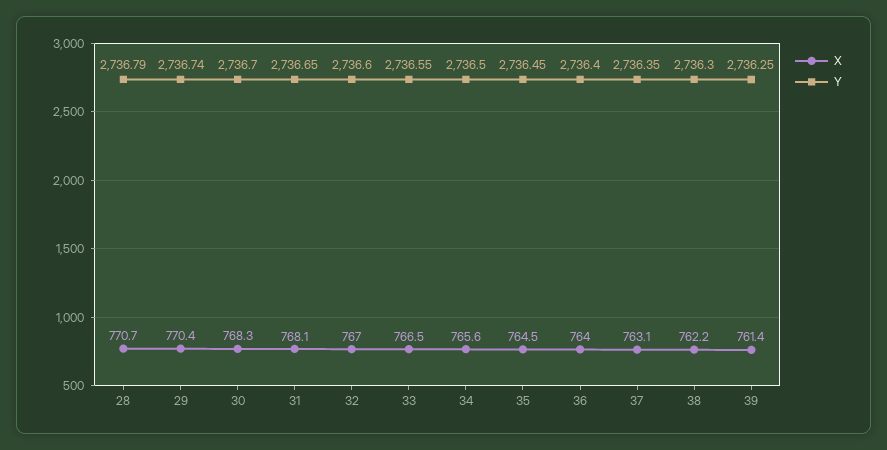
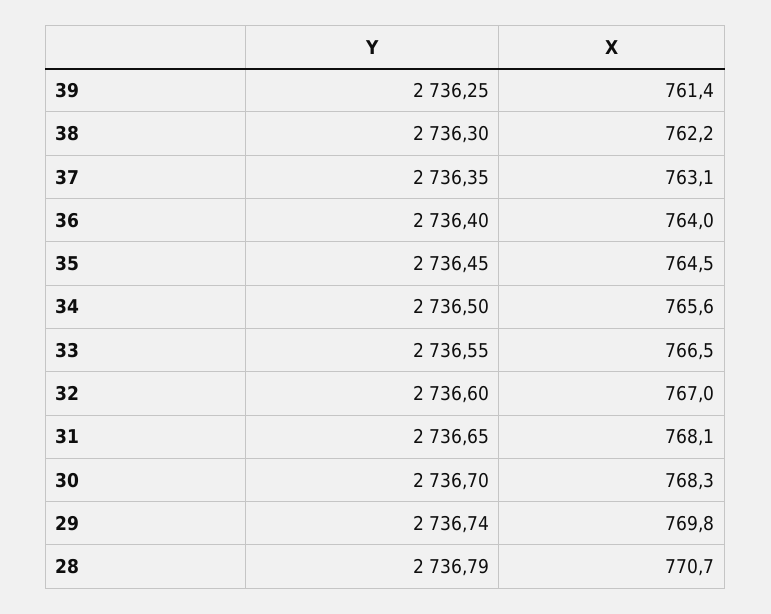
X, 29: 770.4 -> 769.8

